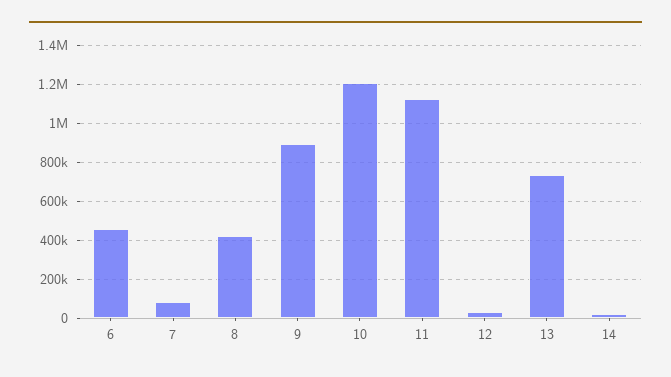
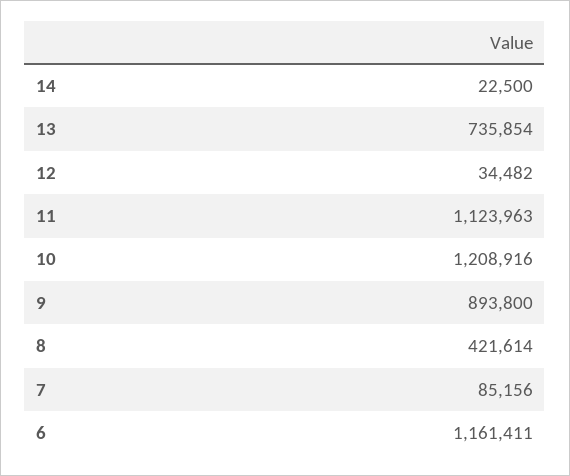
6: 450000 -> 1161411

